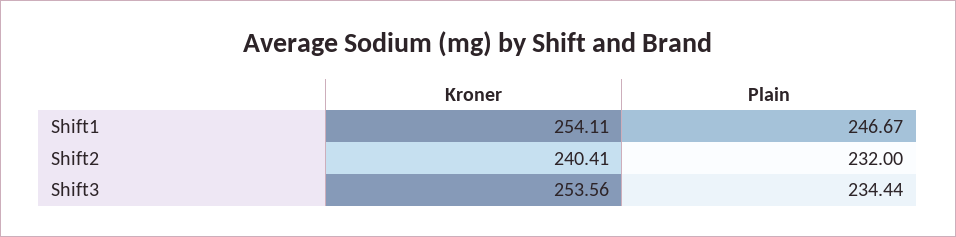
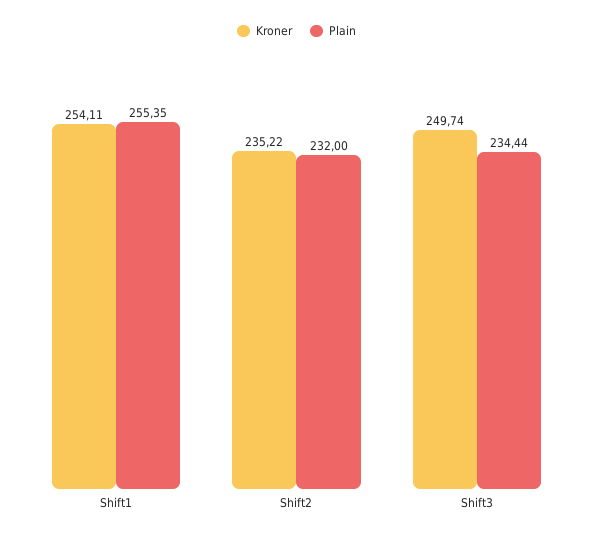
Plain, Shift1: 246.67 -> 255.35
Kroner, Shift2: 240.41 -> 235.22
Kroner, Shift3: 253.56 -> 249.74

